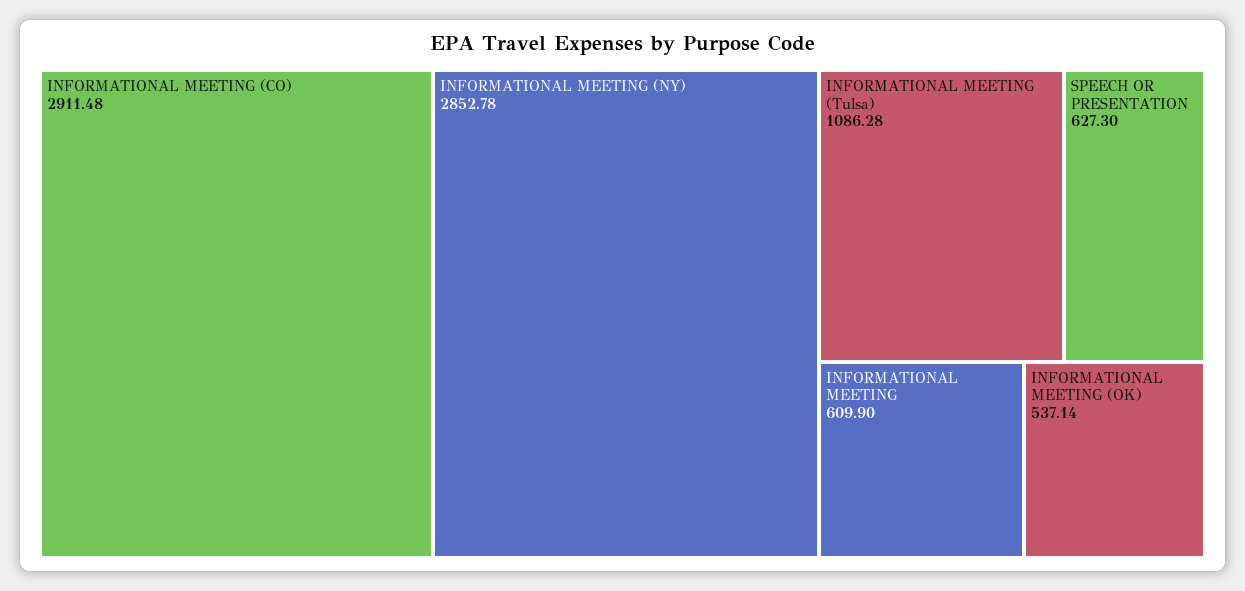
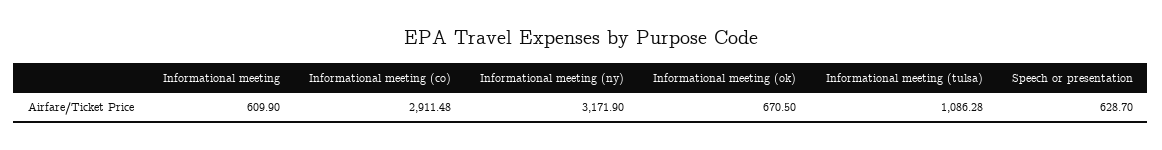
INFORMATIONAL MEETING (NY): 2852.78 -> 3171.9
SPEECH OR PRESENTATION: 627.3 -> 628.7
INFORMATIONAL MEETING (OK): 537.14 -> 670.5

